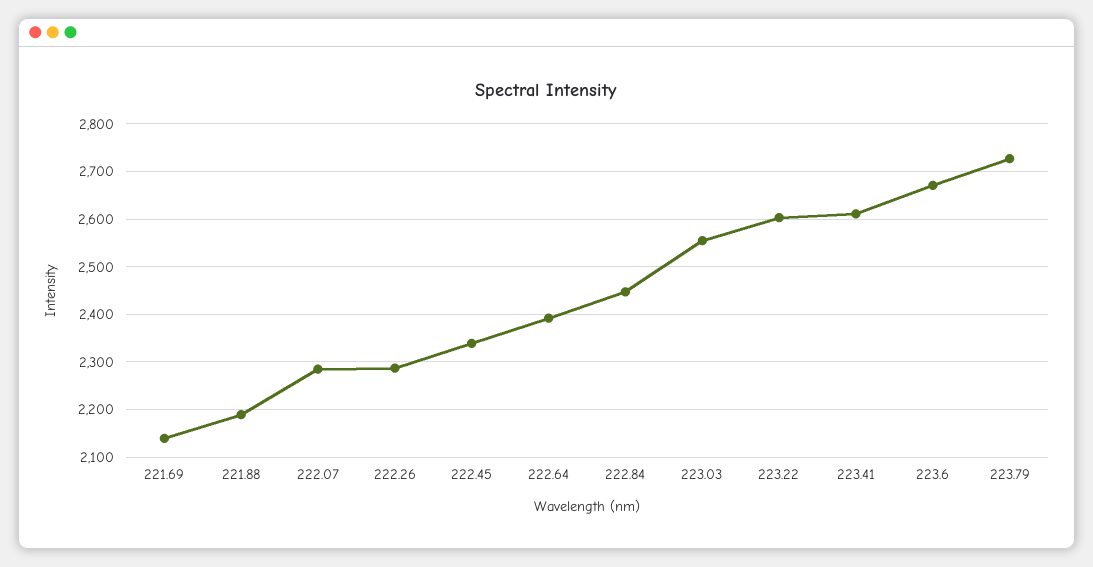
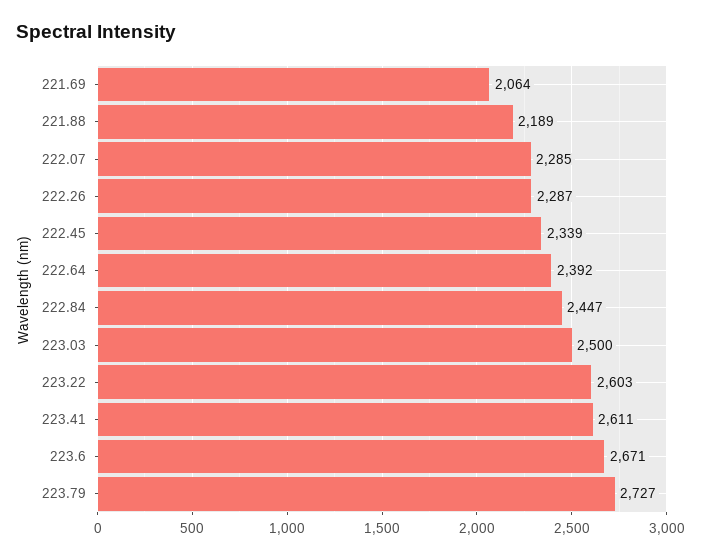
221.69: 2140 -> 2064
223.03: 2560 -> 2500

